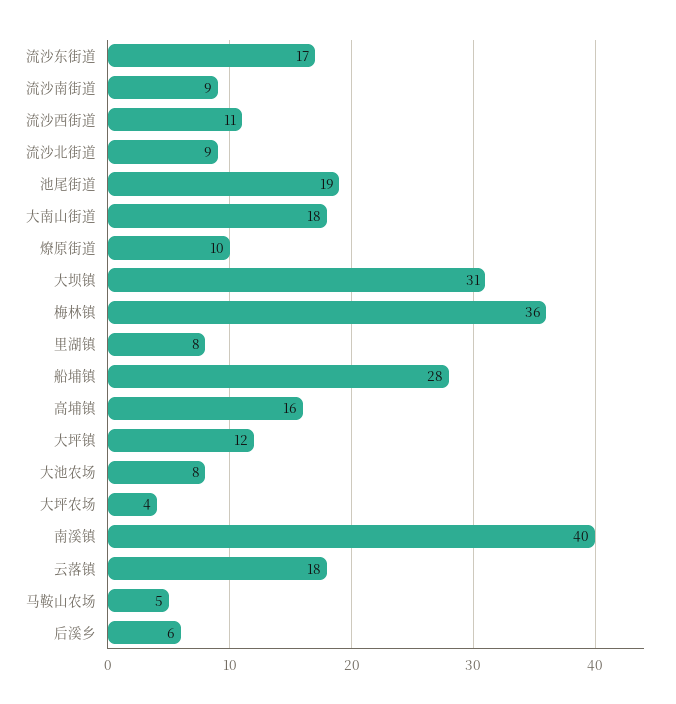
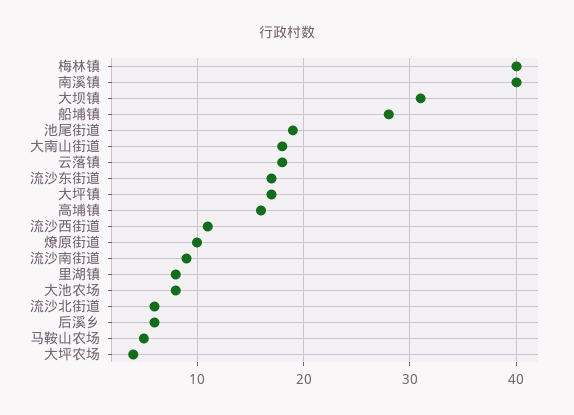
流沙北街道: 9 -> 6
梅林镇: 36 -> 40
大坪镇: 12 -> 17

